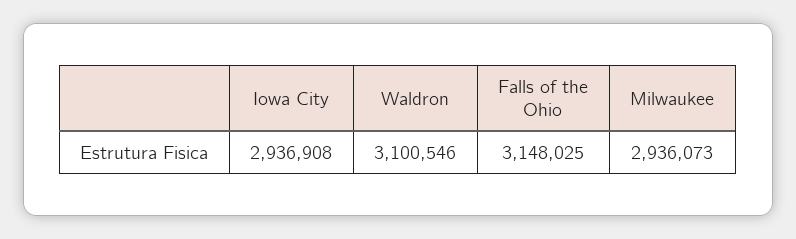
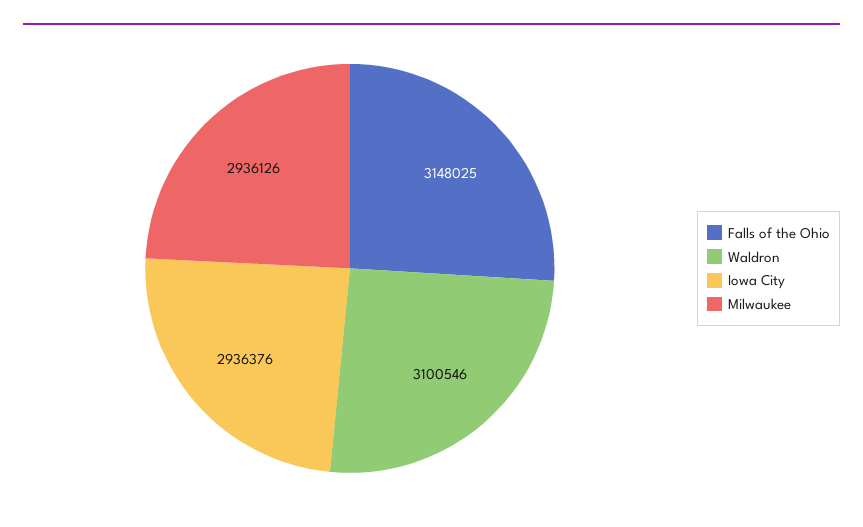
Iowa City: 2936908 -> 2936376
Milwaukee: 2936073 -> 2936126

